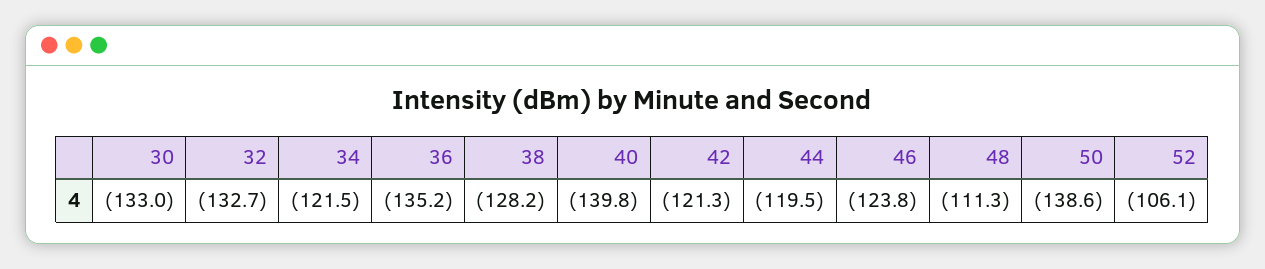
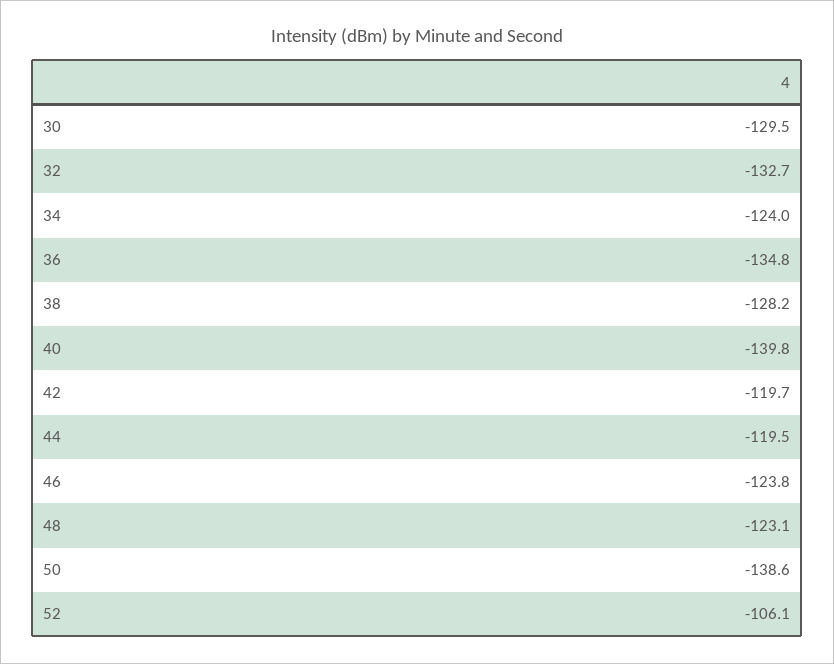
30: -133 -> -129.5
34: -121.5 -> -124
36: -135.2 -> -134.8
42: -121.3 -> -119.7
48: -111.3 -> -123.1

